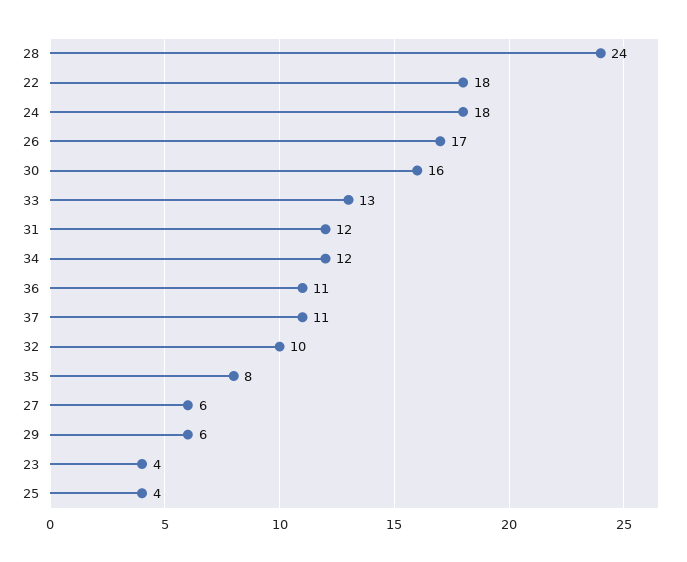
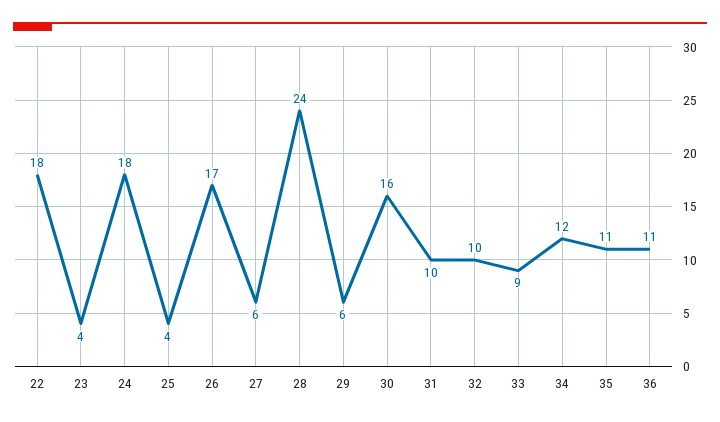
33: 13 -> 9
31: 12 -> 10
37: 11 -> none
35: 8 -> 11

